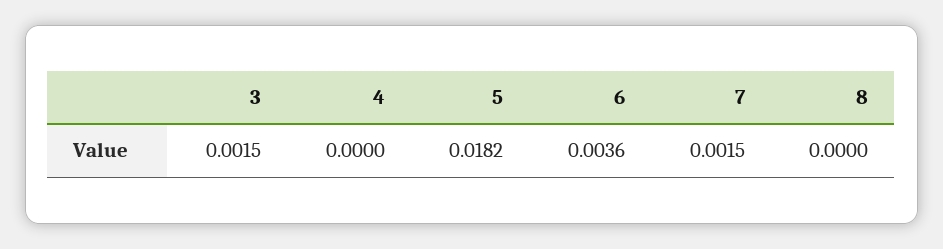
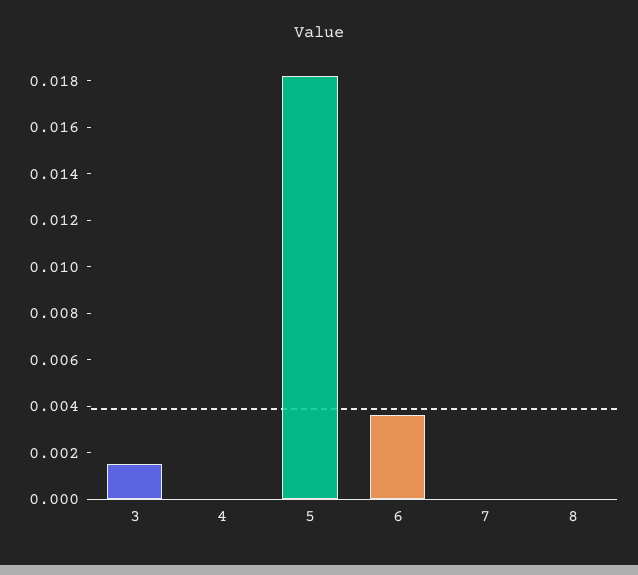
7: 0.0015 -> 0

